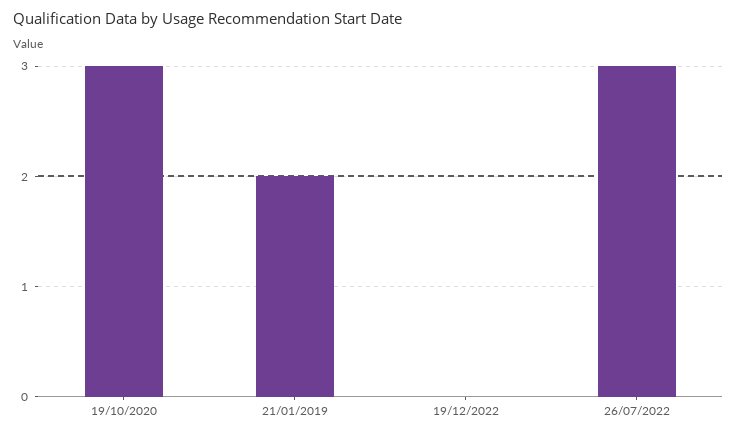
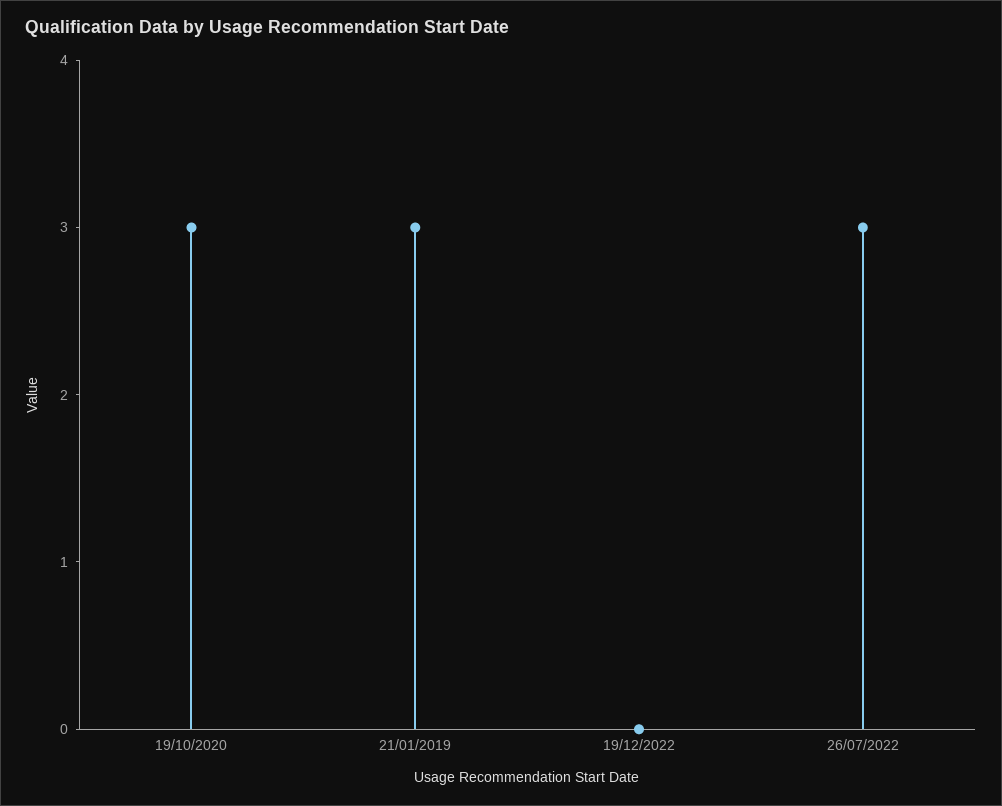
21/01/2019: 2 -> 3

